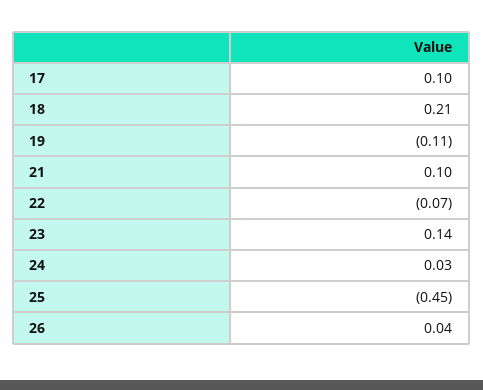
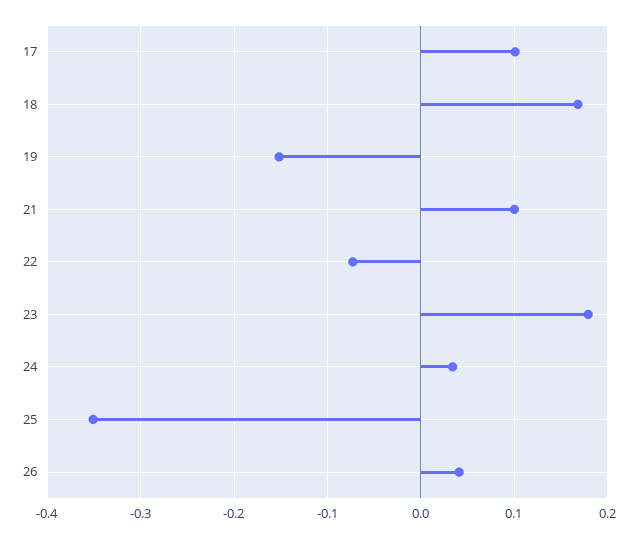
18: 0.21 -> 0.17
19: -0.11 -> -0.15
23: 0.14 -> 0.18
25: -0.45 -> -0.35

